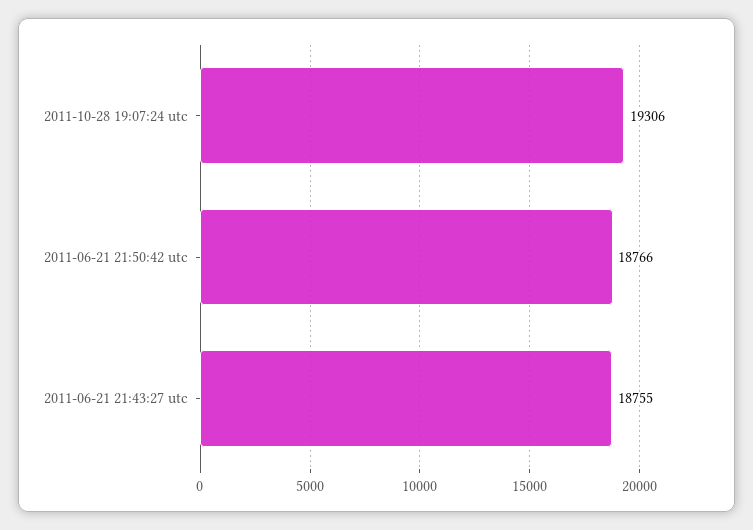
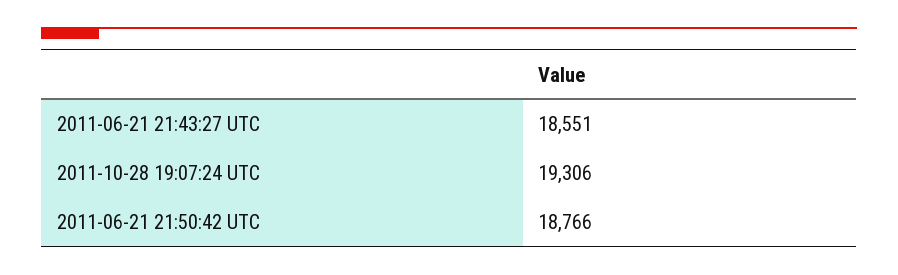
2011-06-21 21:43:27 utc: 18755 -> 18551

